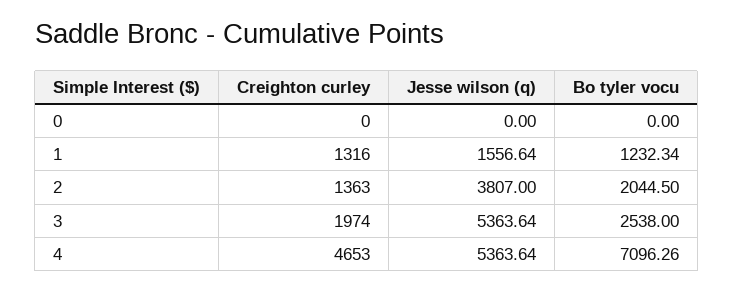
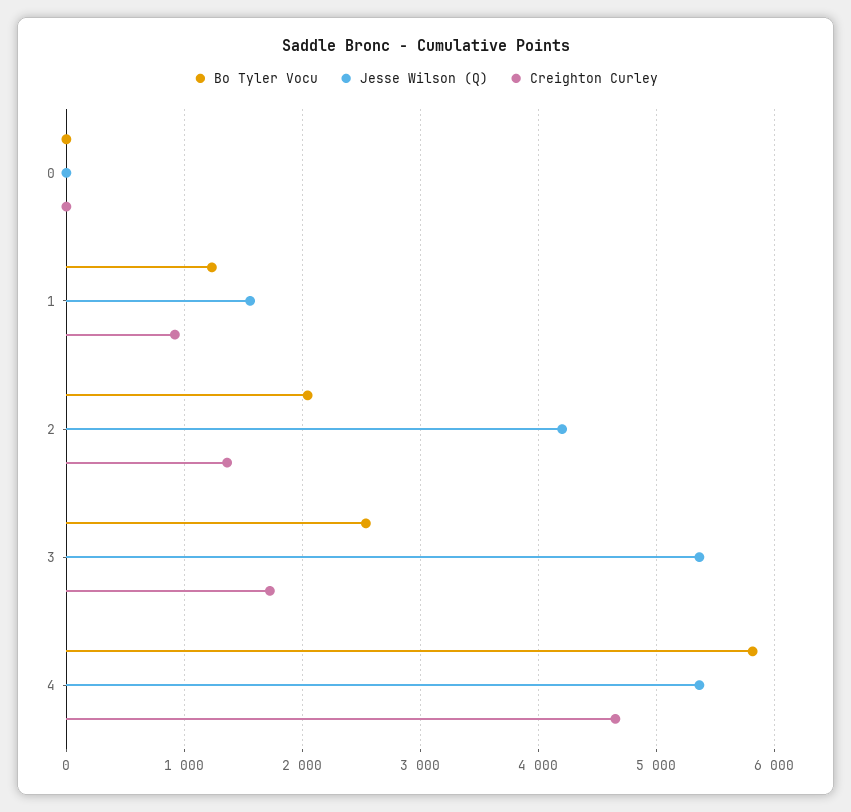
Creighton curley, 1: 1316 -> 900
Jesse wilson (q), 2: 3807 -> 4200
Creighton curley, 3: 1974 -> 1700
Bo tyler vocu, 4: 7096.26 -> 5800

